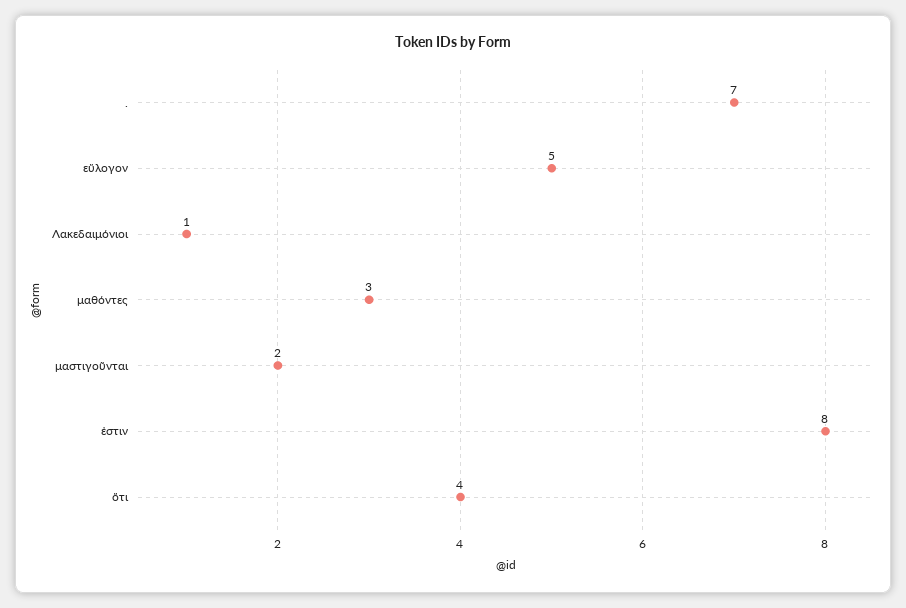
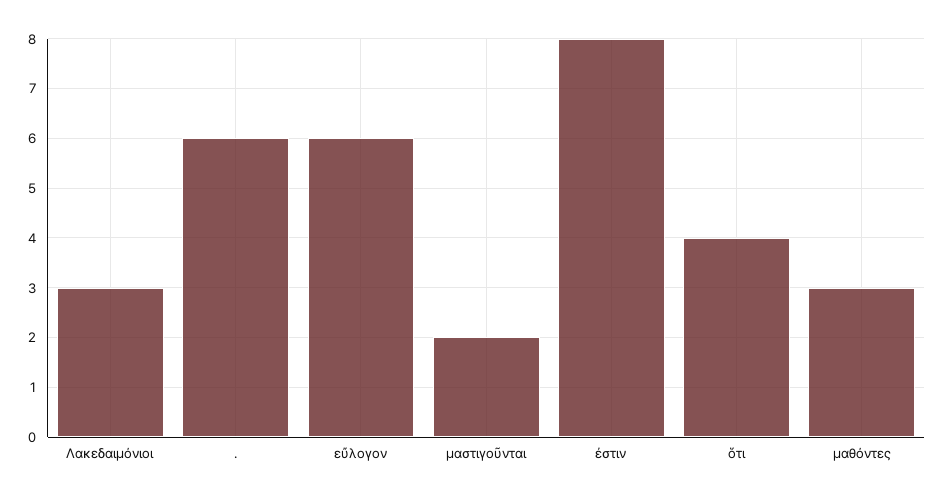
.: 7 -> 6
εὔλογον: 5 -> 6
Λακεδαιμόνιοι: 1 -> 3

